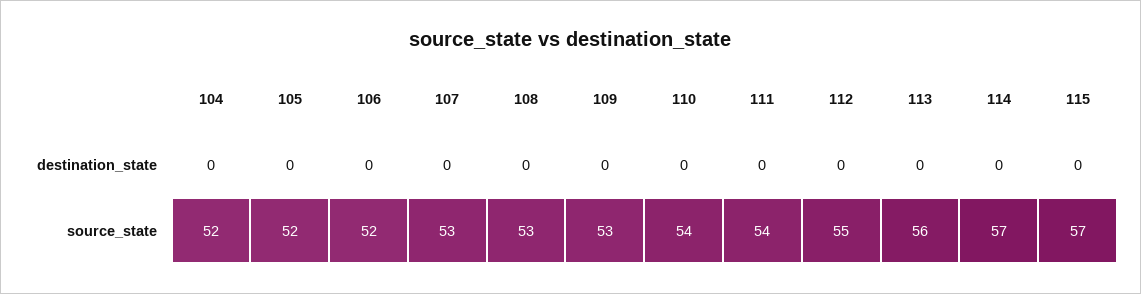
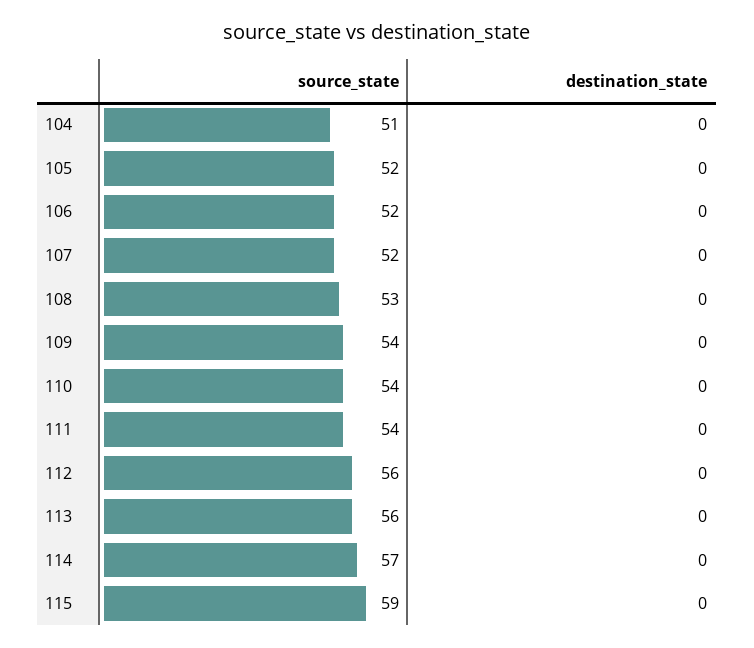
104, source_state: 52 -> 51
107, source_state: 53 -> 52
109, source_state: 53 -> 54
112, source_state: 55 -> 56
115, source_state: 57 -> 59

